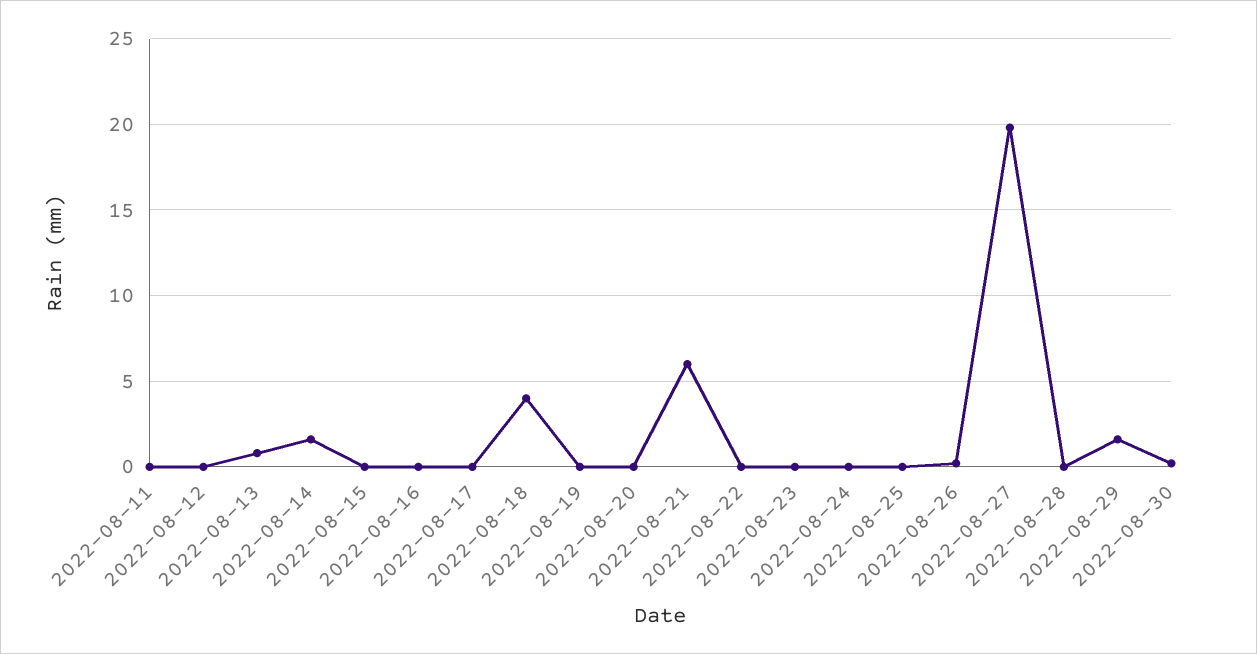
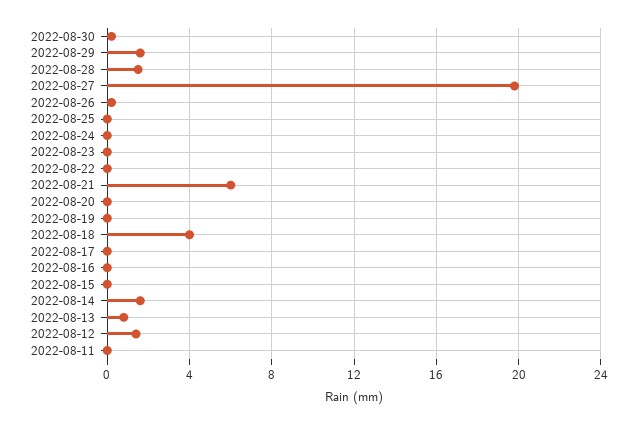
2022-08-12: 0 -> 1.5
2022-08-28: 0 -> 1.5

